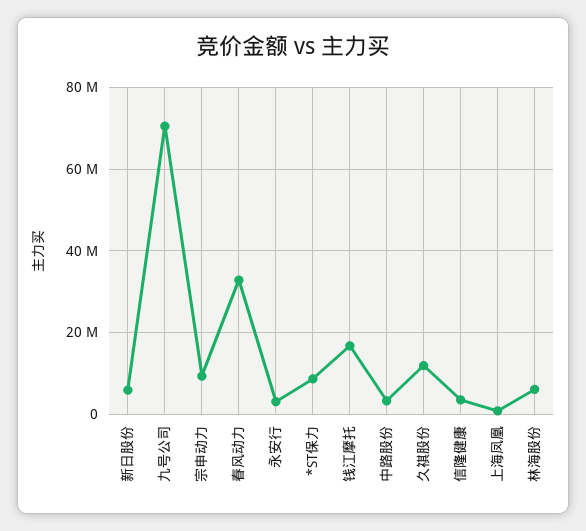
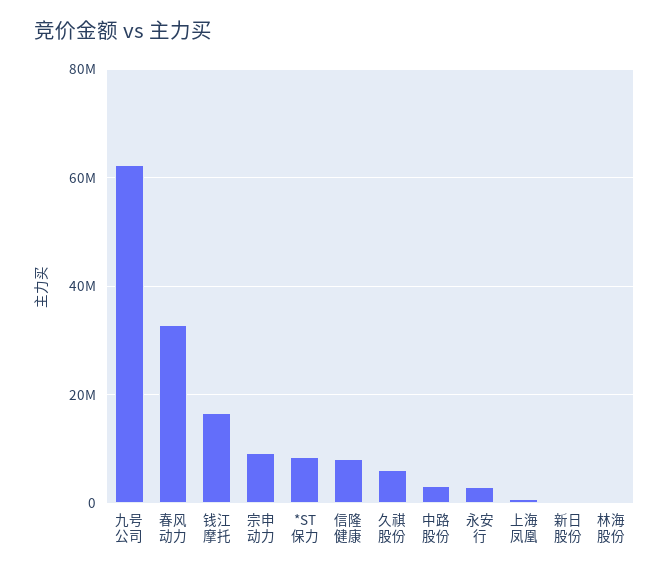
新日股份: 6000000 -> 0
九号公司: 70000000 -> 62000000
久祺股份: 12000000 -> 6000000
信隆健康: 4000000 -> 8000000
林海股份: 6000000 -> 0

